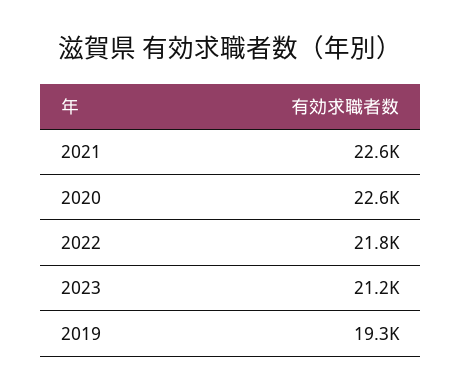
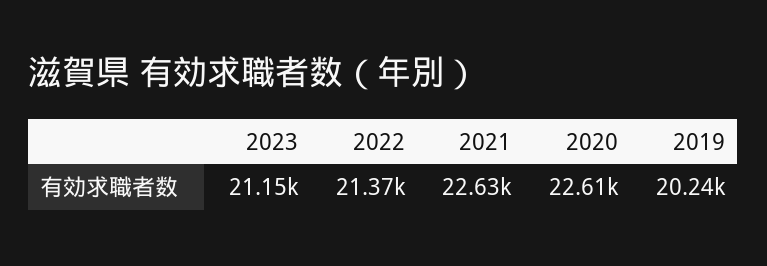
2022: 21800 -> 21370
2019: 19300 -> 20240

